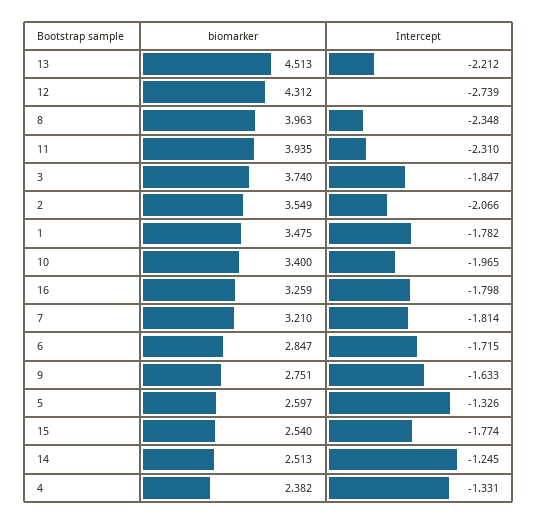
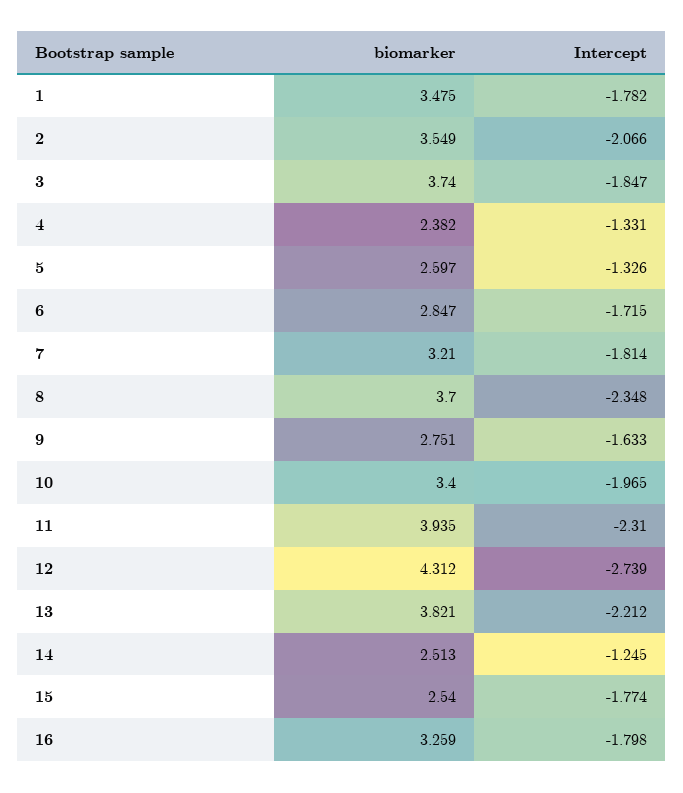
biomarker, 13: 4.513 -> 3.821
biomarker, 8: 3.963 -> 3.7

